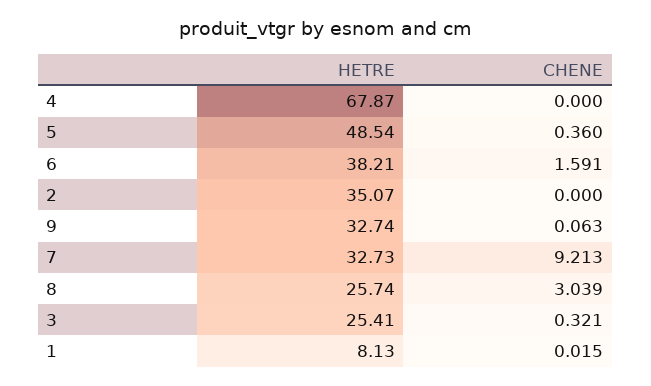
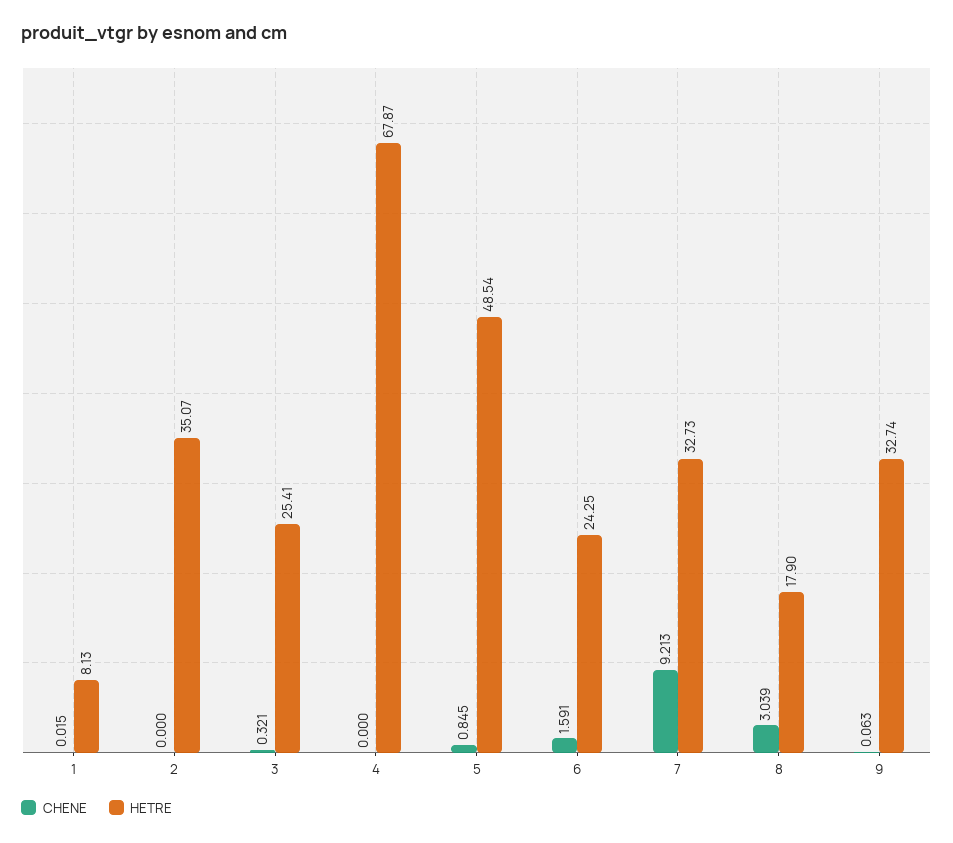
CHENE, 5: 0.36 -> 0.845
HETRE, 6: 38.21 -> 24.25
HETRE, 8: 25.74 -> 17.9

